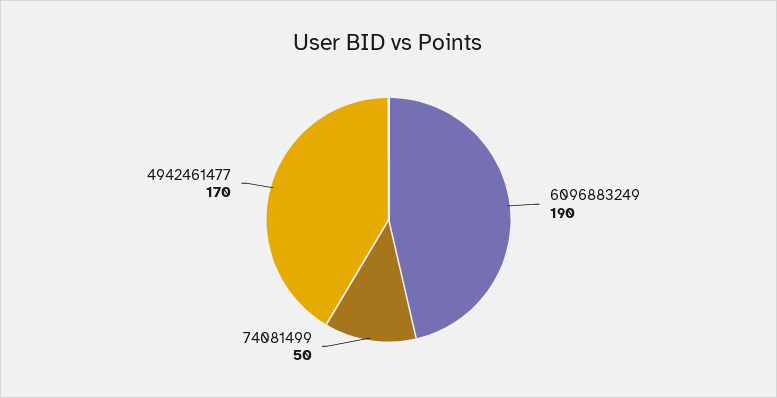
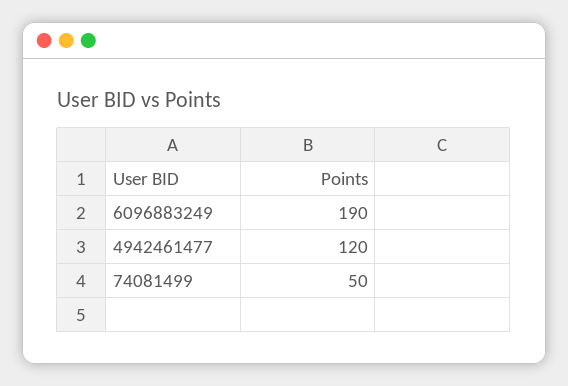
4942461477: 170 -> 120

